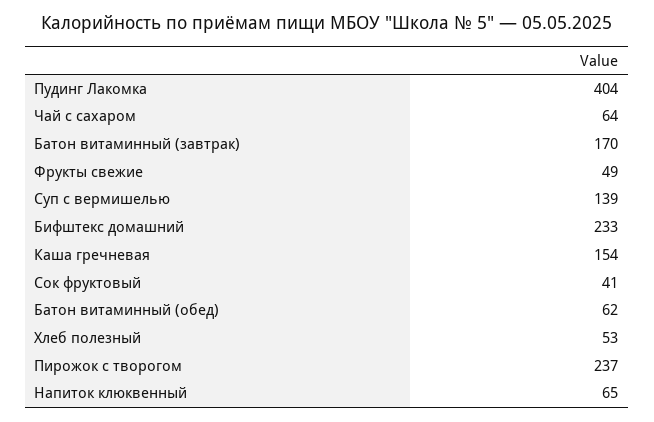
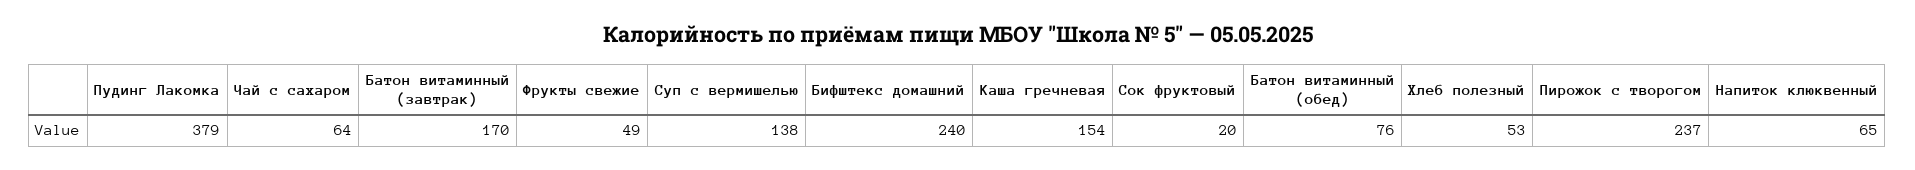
Пудинг Лакомка: 404 -> 379
Суп с вермишелью: 139 -> 138
Бифштекс домашний: 233 -> 240
Сок фруктовый: 41 -> 20
Батон витаминный (обед): 62 -> 76

